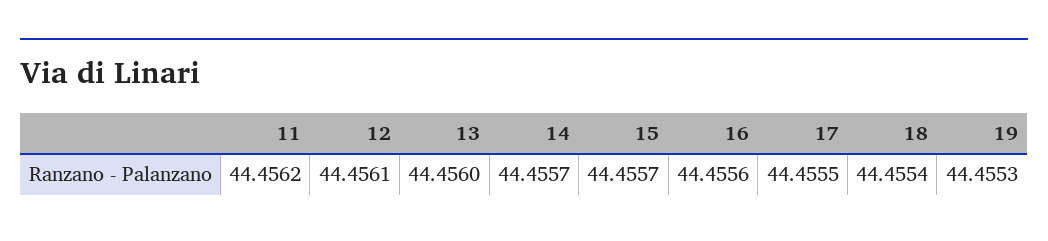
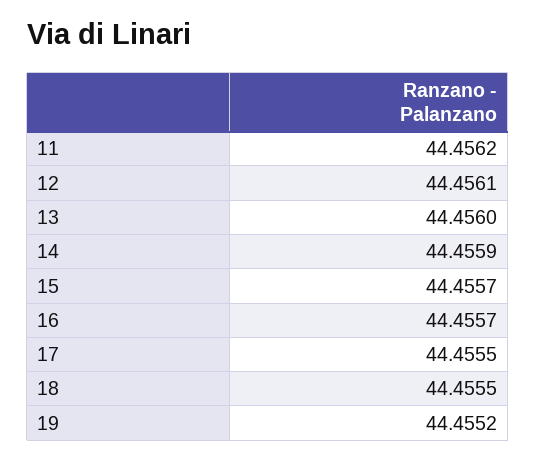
14: 44.4557 -> 44.4559
16: 44.4556 -> 44.4557
18: 44.4554 -> 44.4555
19: 44.4553 -> 44.4552

